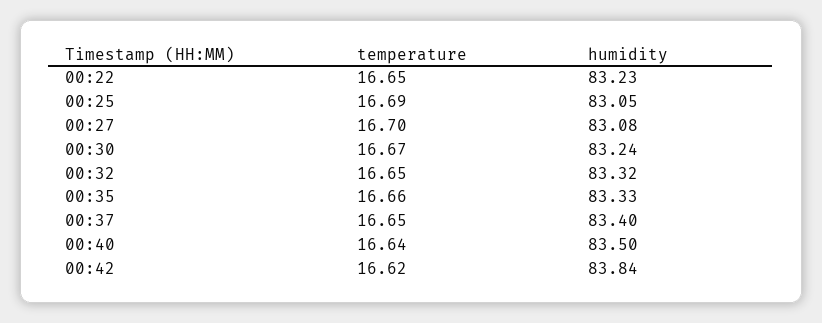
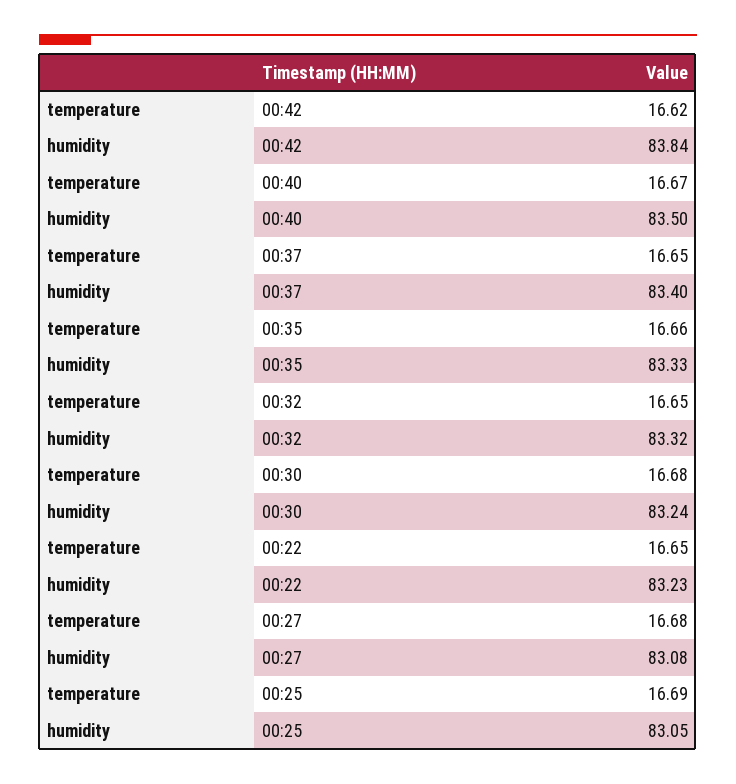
temperature, 00:27: 16.7 -> 16.68
temperature, 00:30: 16.67 -> 16.68
temperature, 00:40: 16.64 -> 16.67

